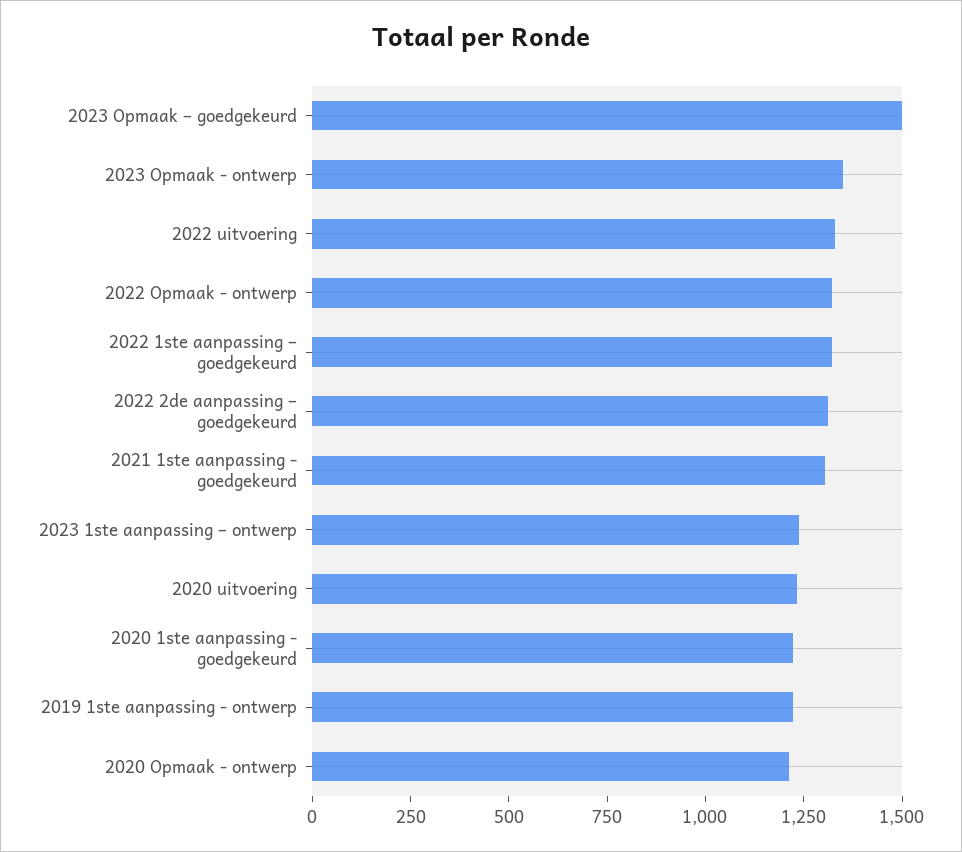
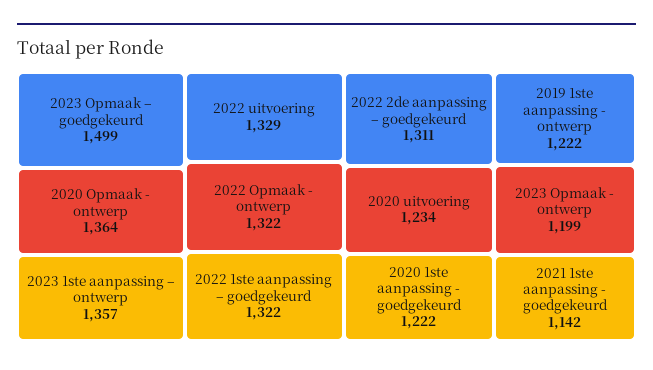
2023 Opmaak - ontwerp: 1350 -> 1199
2021 1ste aanpassing - goedgekeurd: 1300 -> 1142
2023 1ste aanpassing – ontwerp: 1250 -> 1357
2020 Opmaak - ontwerp: 1200 -> 1364

